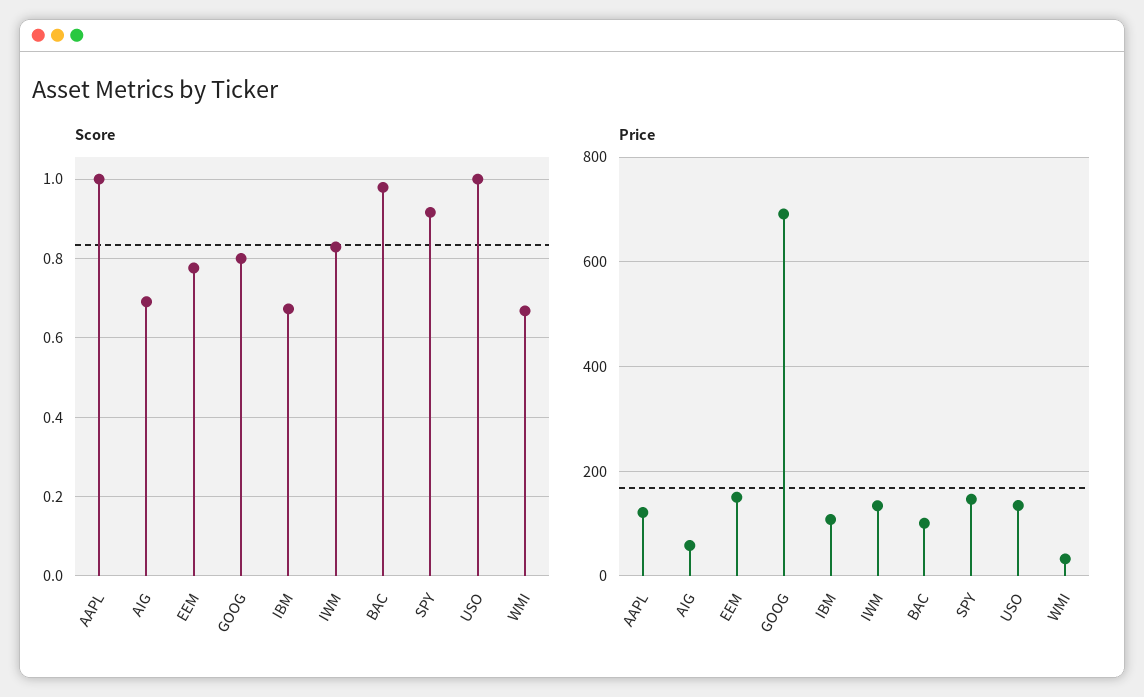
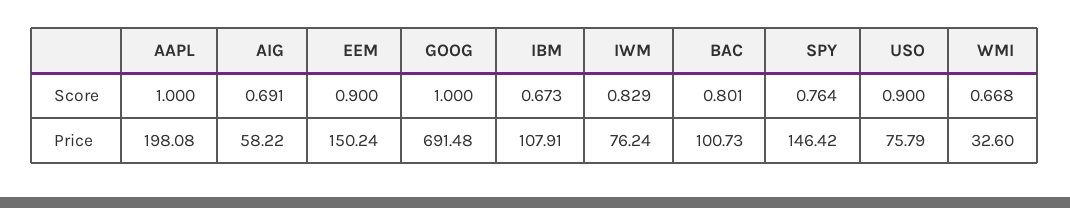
Score, EEM: 0.78 -> 0.9
Score, GOOG: 0.8 -> 1
Score, BAC: 0.98 -> 0.801
Score, SPY: 0.92 -> 0.764
Score, USO: 1 -> 0.9
Price, AAPL: 120 -> 198.08
Price, IWM: 140 -> 76.24
Price, USO: 140 -> 75.79

